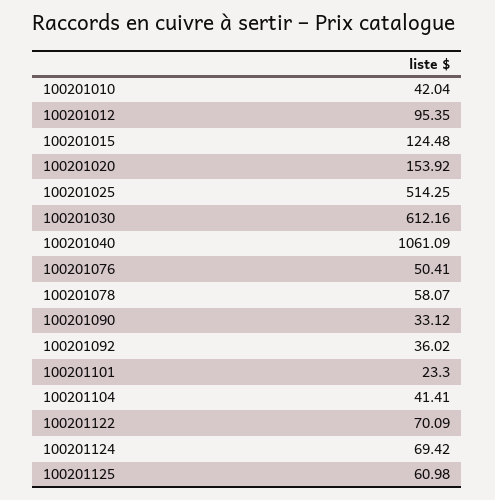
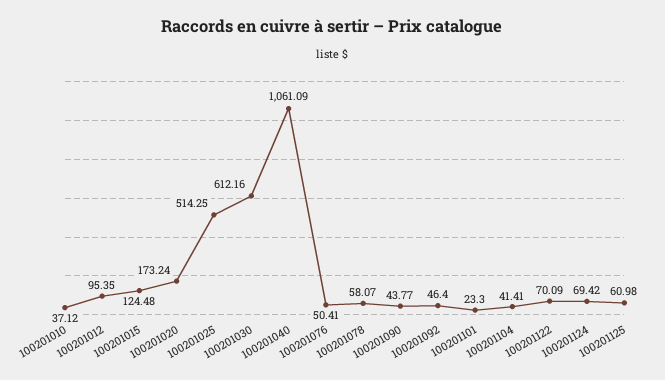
100201010: 42.04 -> 37.12
100201020: 153.92 -> 173.24
100201090: 33.12 -> 43.77
100201092: 36.02 -> 46.4

